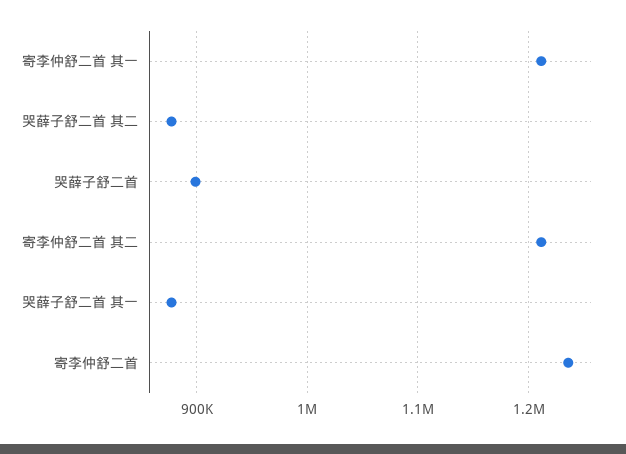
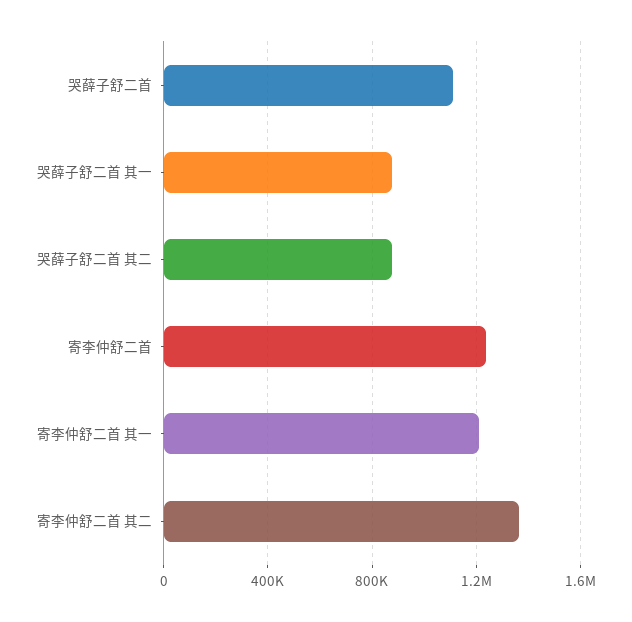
哭薛子舒二首: 900000 -> 1100000
寄李仲舒二首 其二: 1210000 -> 1350000

